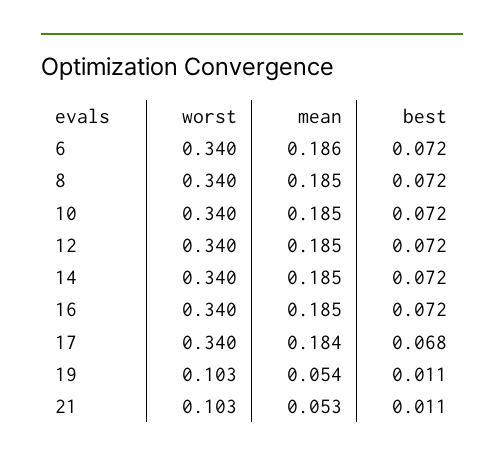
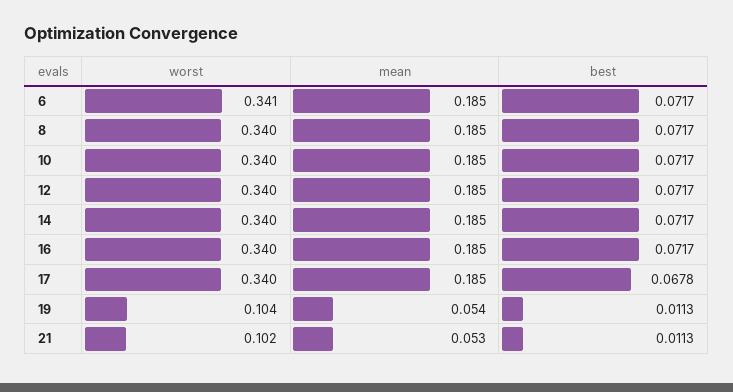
worst, 6: 0.34 -> 0.341
mean, 6: 0.186 -> 0.185
mean, 17: 0.184 -> 0.185
worst, 19: 0.103 -> 0.104
worst, 21: 0.103 -> 0.102

